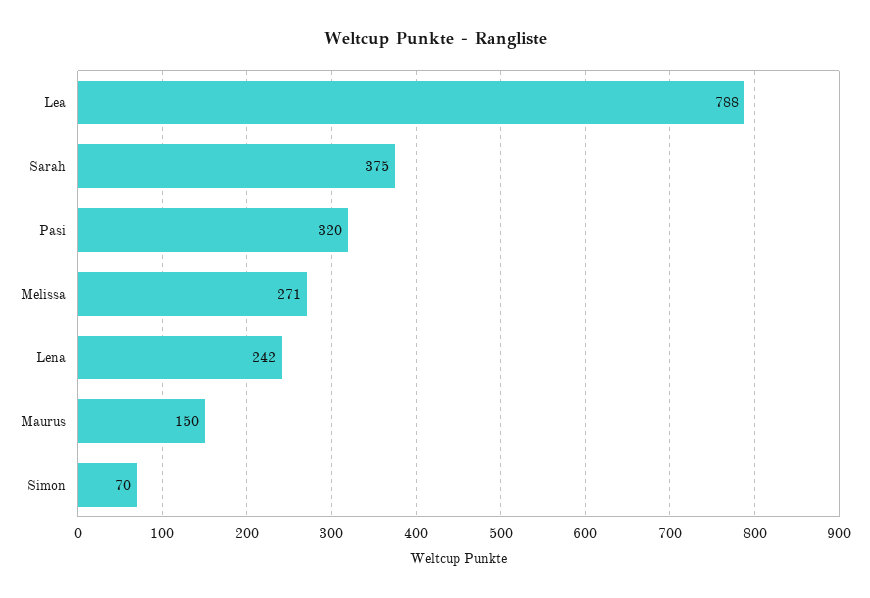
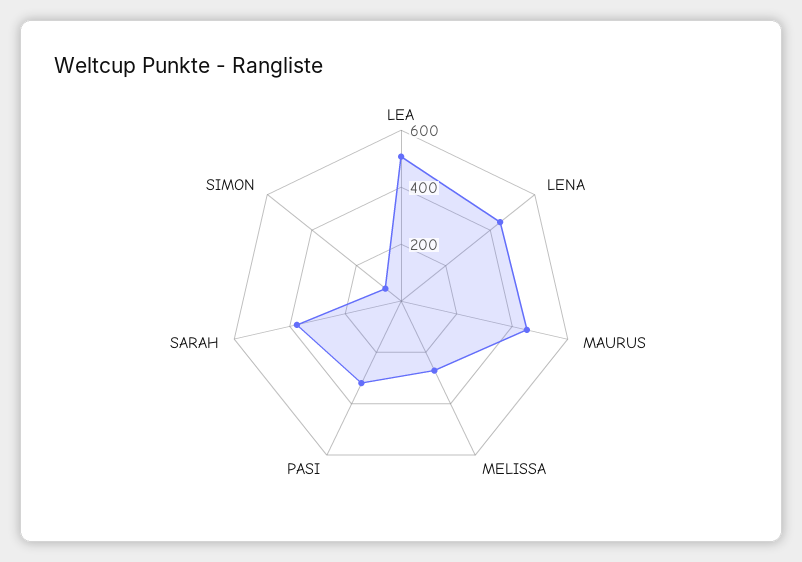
Lea: 788 -> 500
Lena: 242 -> 450
Maurus: 150 -> 450

